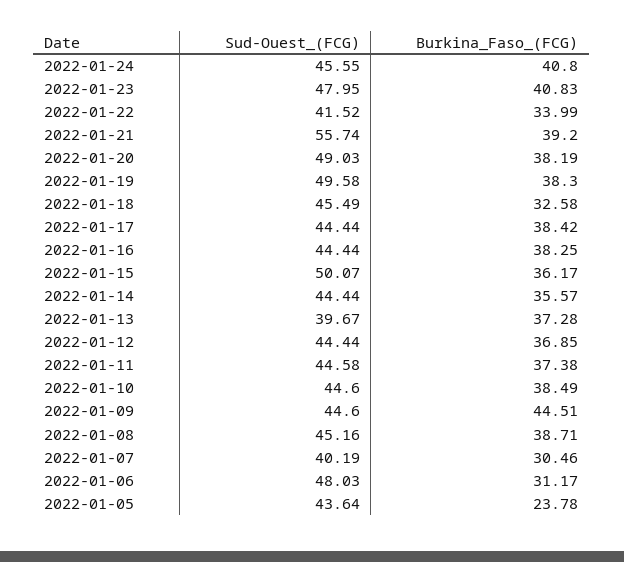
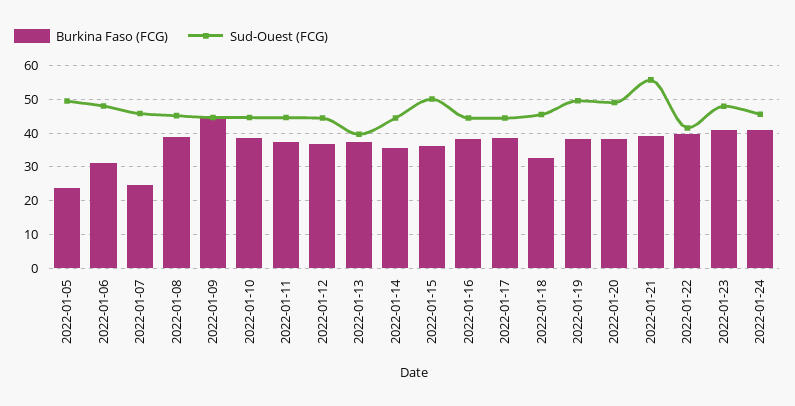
Burkina_Faso_(FCG), 2022-01-22: 33.99 -> 40
Sud-Ouest_(FCG), 2022-01-07: 40.19 -> 46
Burkina_Faso_(FCG), 2022-01-07: 30.46 -> 24
Sud-Ouest_(FCG), 2022-01-05: 43.64 -> 50

